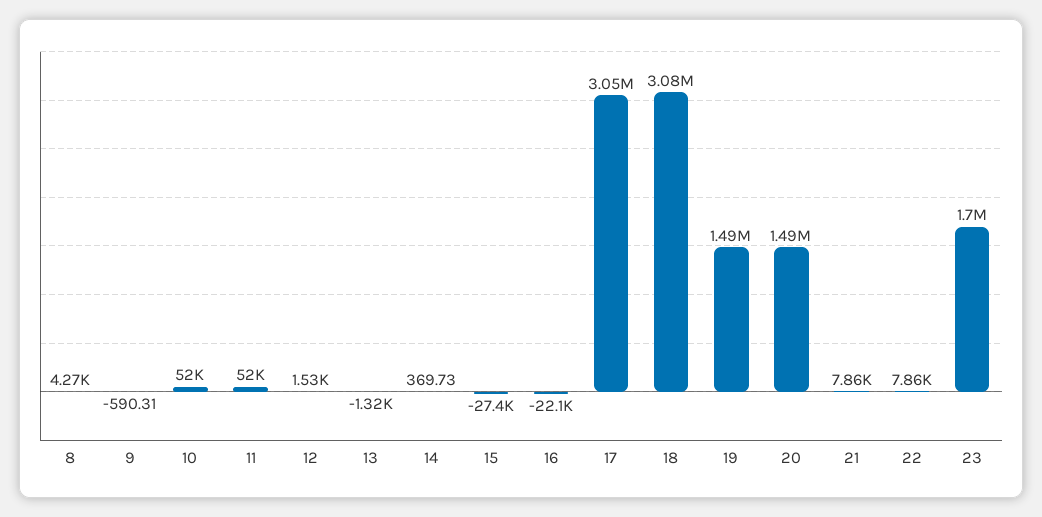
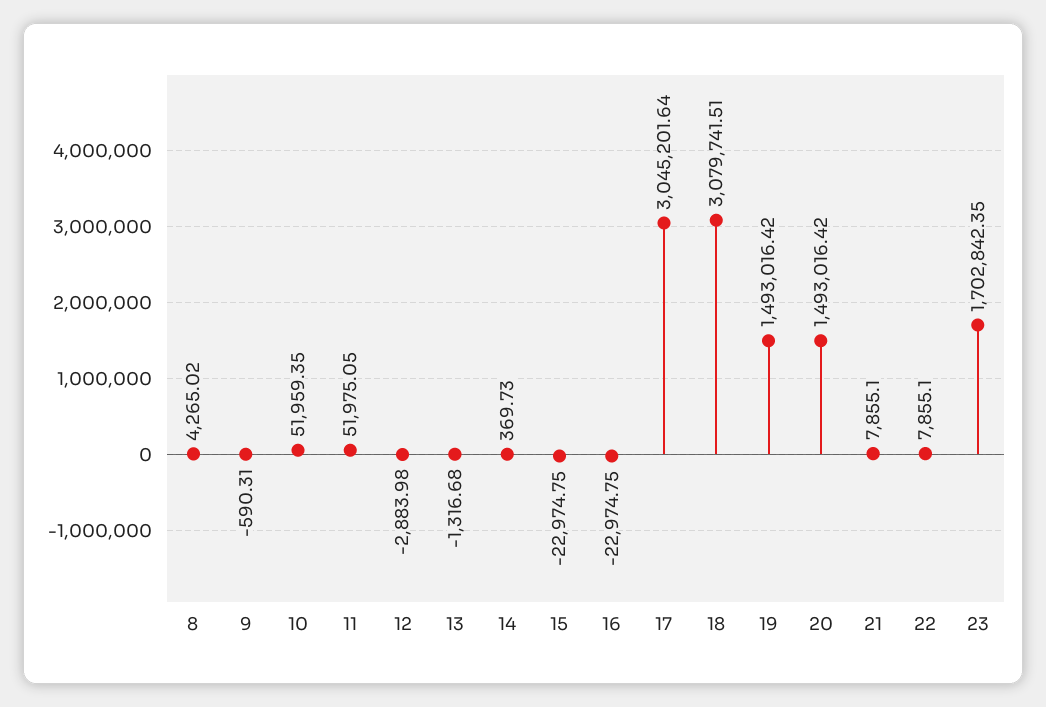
12: 1530 -> -2883.98
15: -27400 -> -22974.75
16: -22100 -> -22974.75

